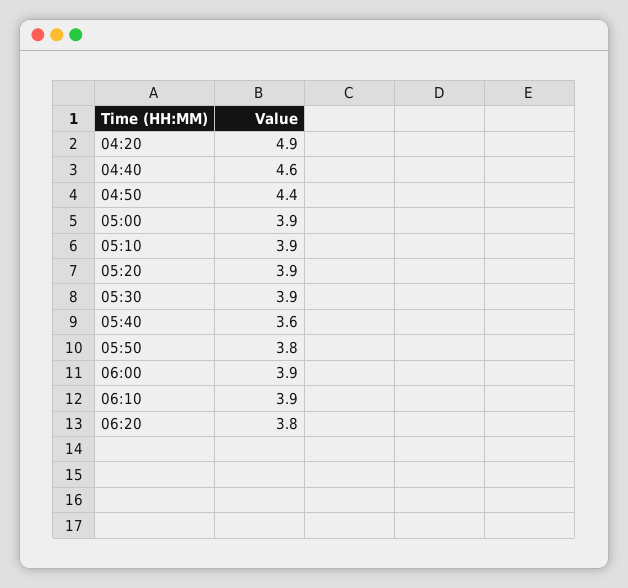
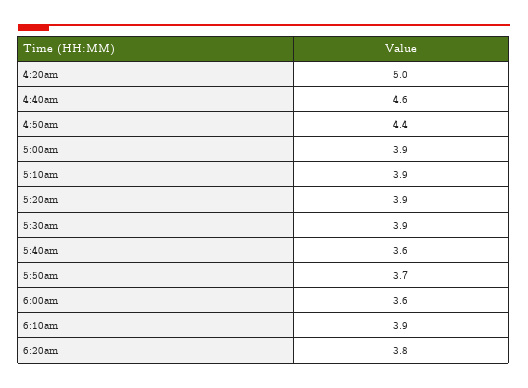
04:20: 4.9 -> 5
05:50: 3.8 -> 3.7
06:00: 3.9 -> 3.6

